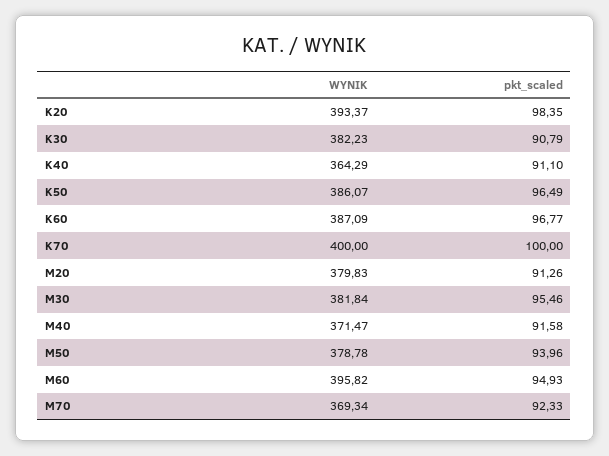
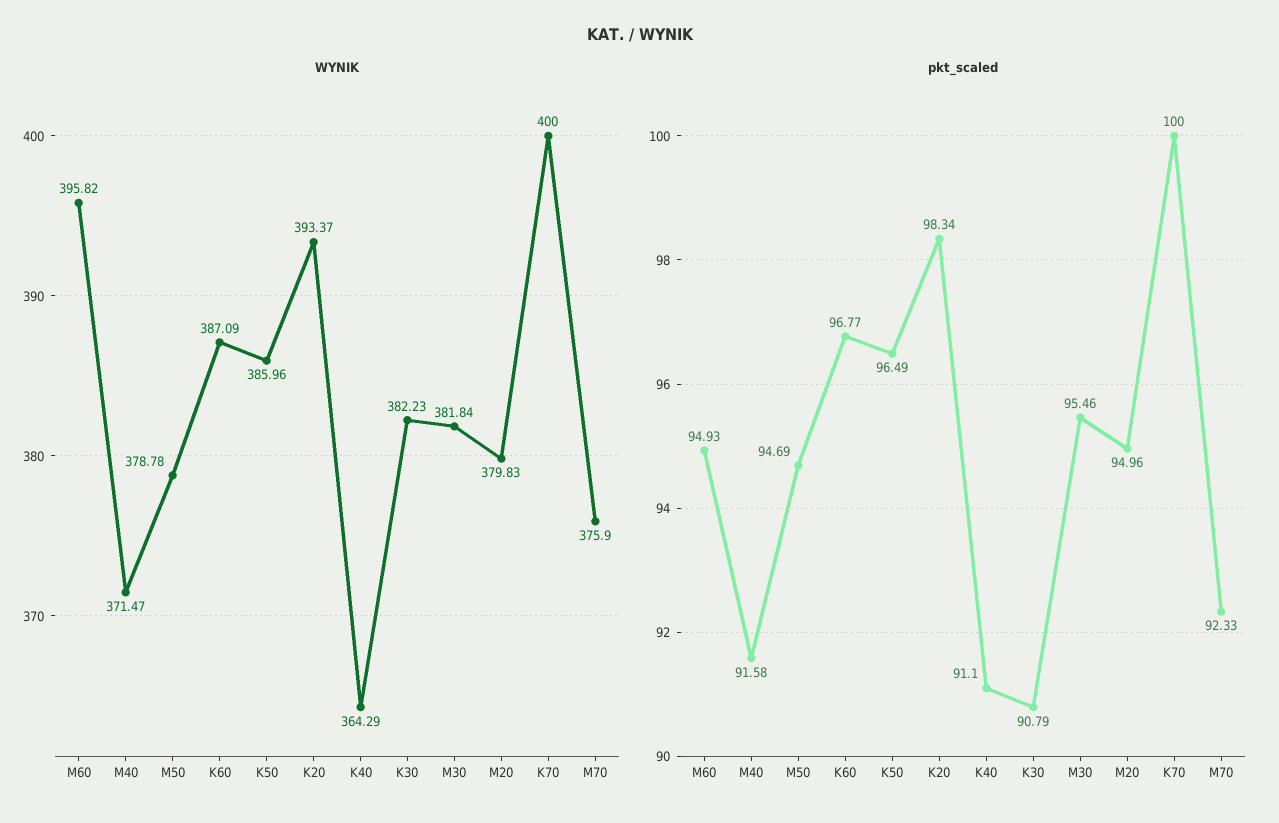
pkt_scaled, K20: 98.35 -> 98.34
WYNIK, K50: 386.07 -> 385.96
pkt_scaled, M20: 91.26 -> 94.96
pkt_scaled, M50: 93.96 -> 94.69
WYNIK, M70: 369.34 -> 375.9

